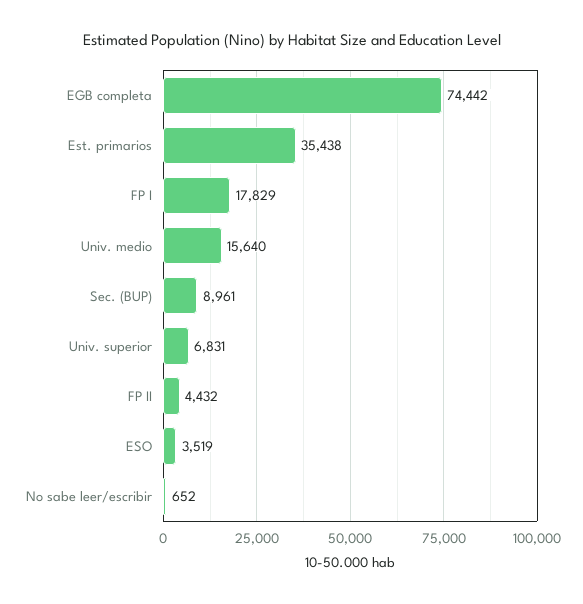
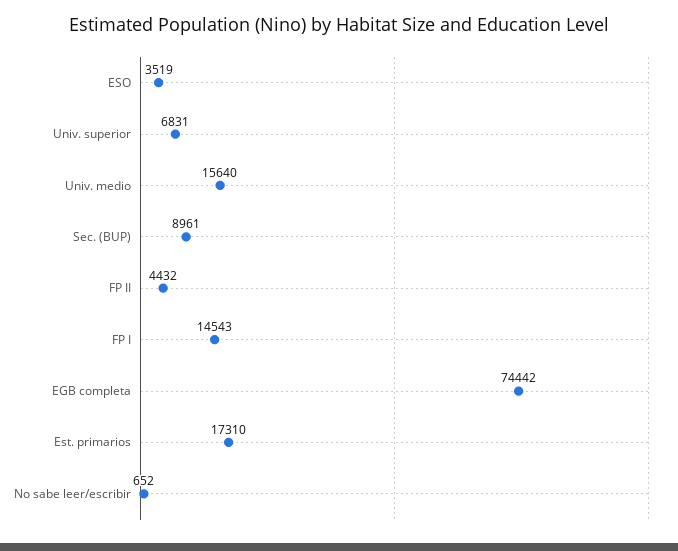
Est. primarios: 35438 -> 17310
FP I: 17829 -> 14543

